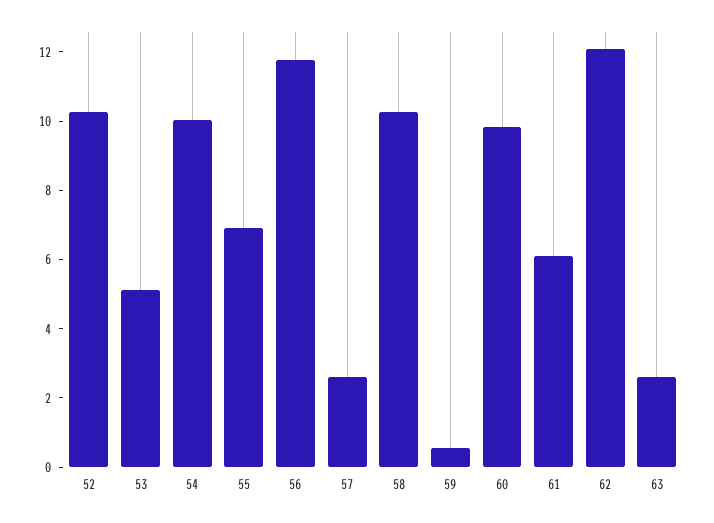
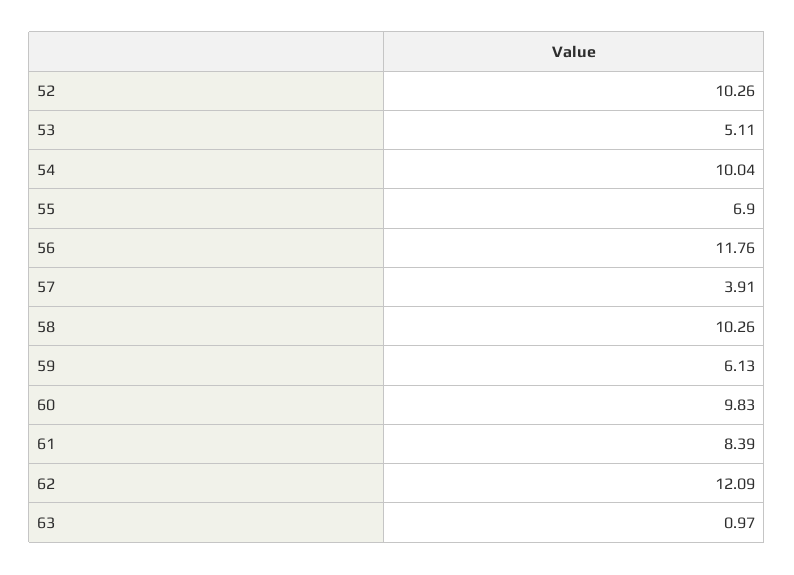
57: 2.5 -> 3.91
59: 0.5 -> 6.13
61: 6 -> 8.39
63: 2.5 -> 0.97

